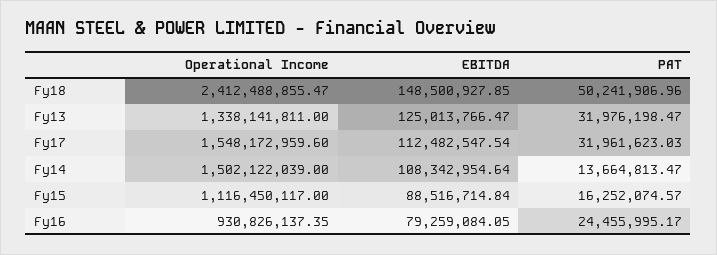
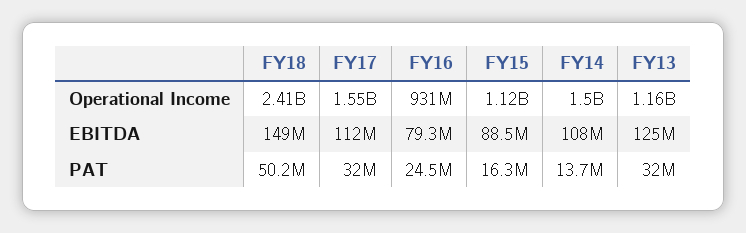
Operational Income, Fy13: 1338141811 -> 1160000000

